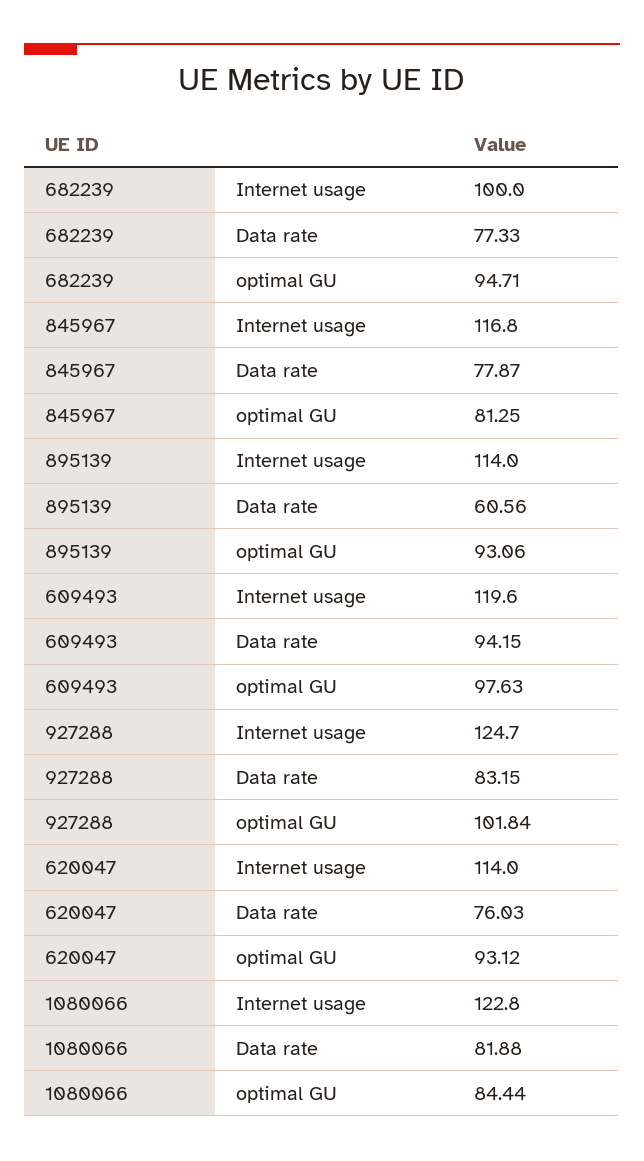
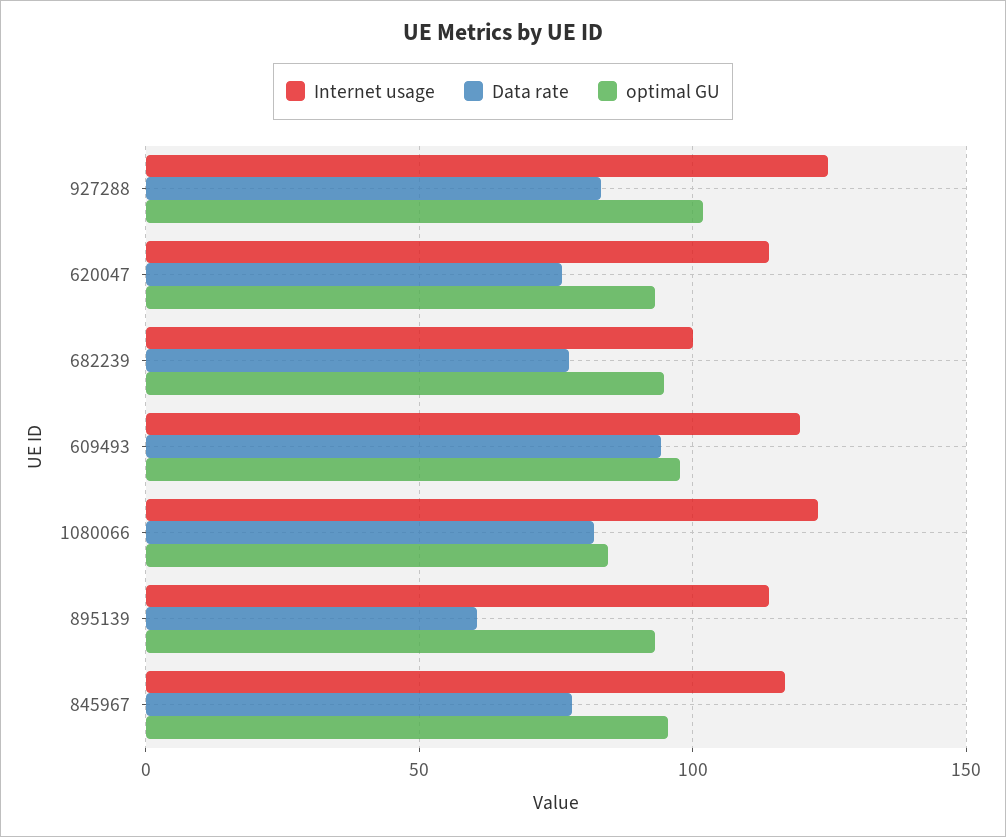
optimal GU, 845967: 81.25 -> 95

